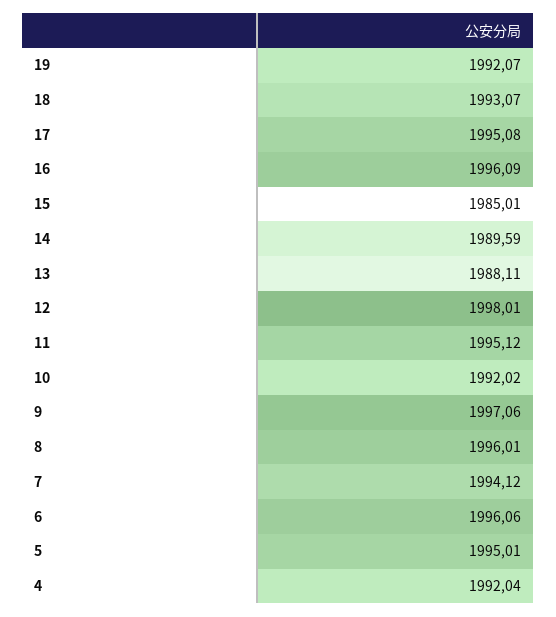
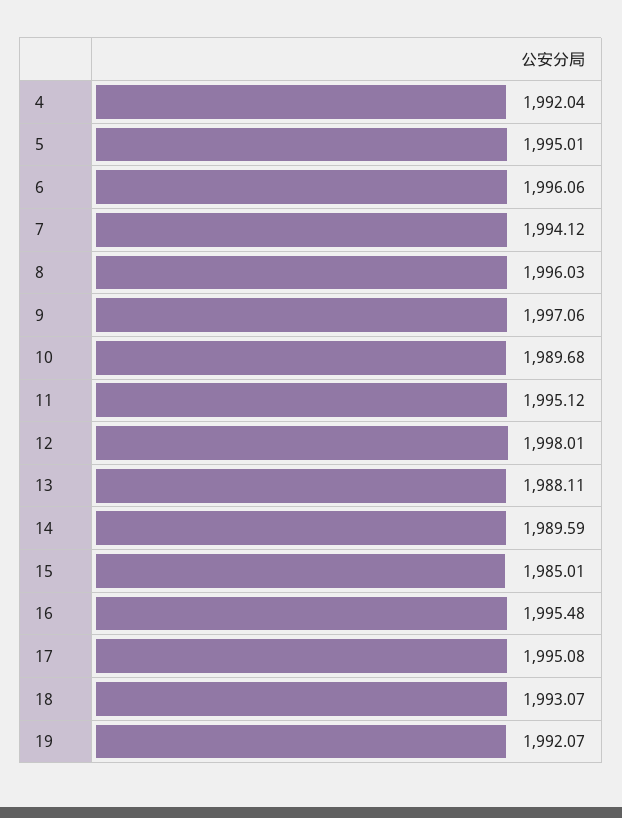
16: 1996.09 -> 1995.48
10: 1992.02 -> 1989.68
8: 1996.01 -> 1996.03

